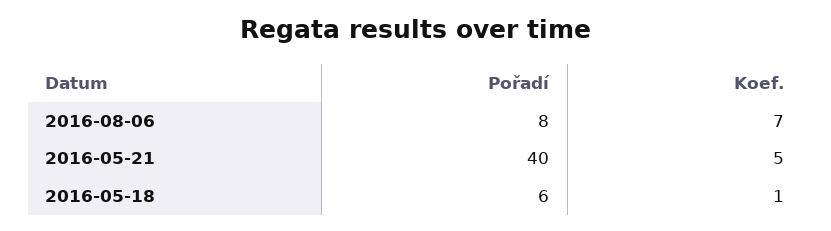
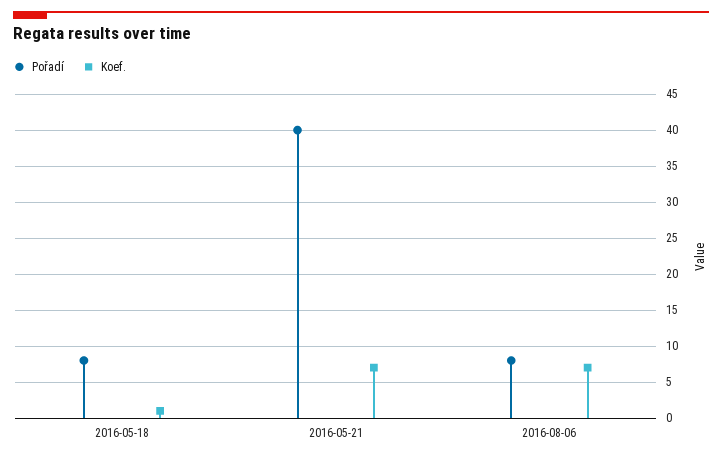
Koef., 2016-05-21: 5 -> 7
Pořadí, 2016-05-18: 6 -> 8

